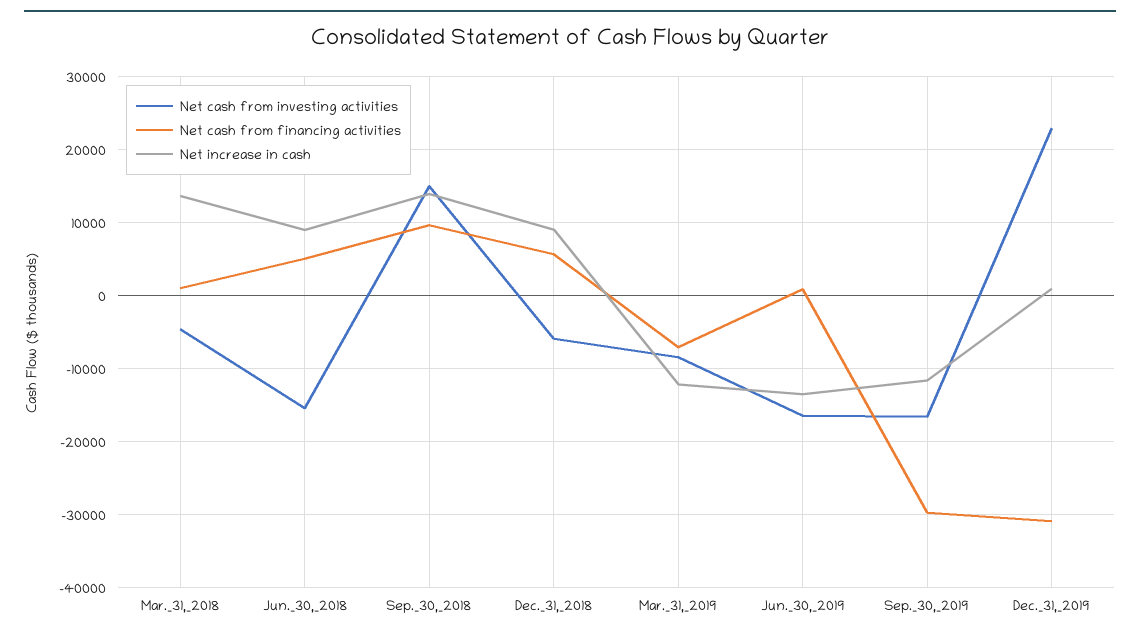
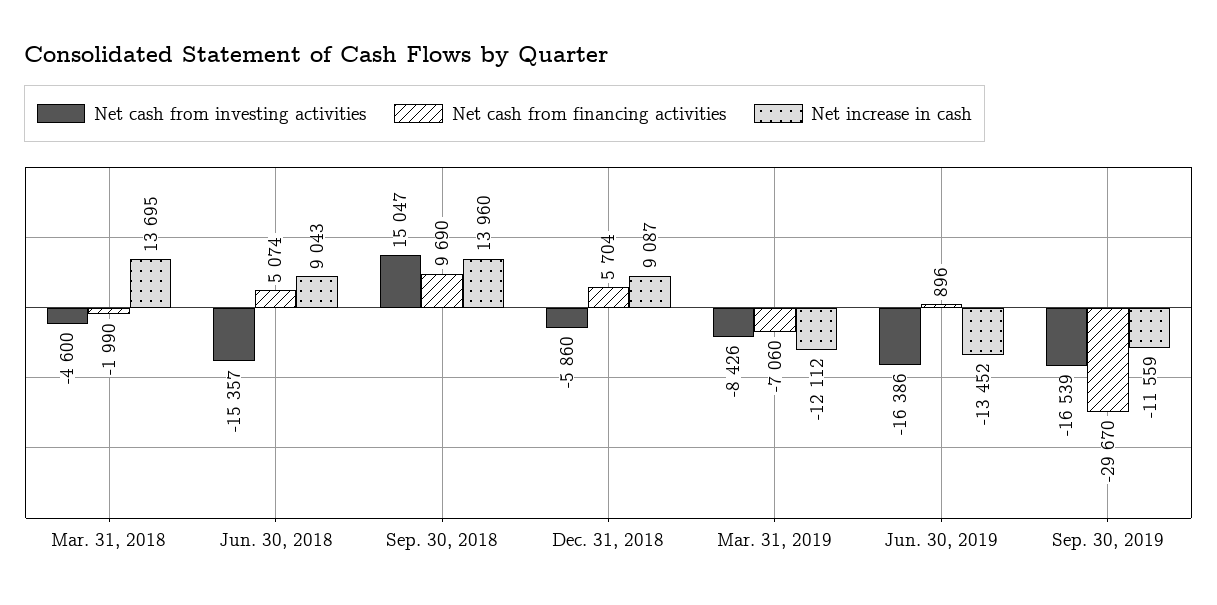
Net cash from financing activities, Mar._31,_2018: 1000 -> -1990
Net cash from investing activities, Dec._31,_2019: 23000 -> none
Net cash from financing activities, Dec._31,_2019: -31000 -> none
Net increase in cash, Dec._31,_2019: 1000 -> none

